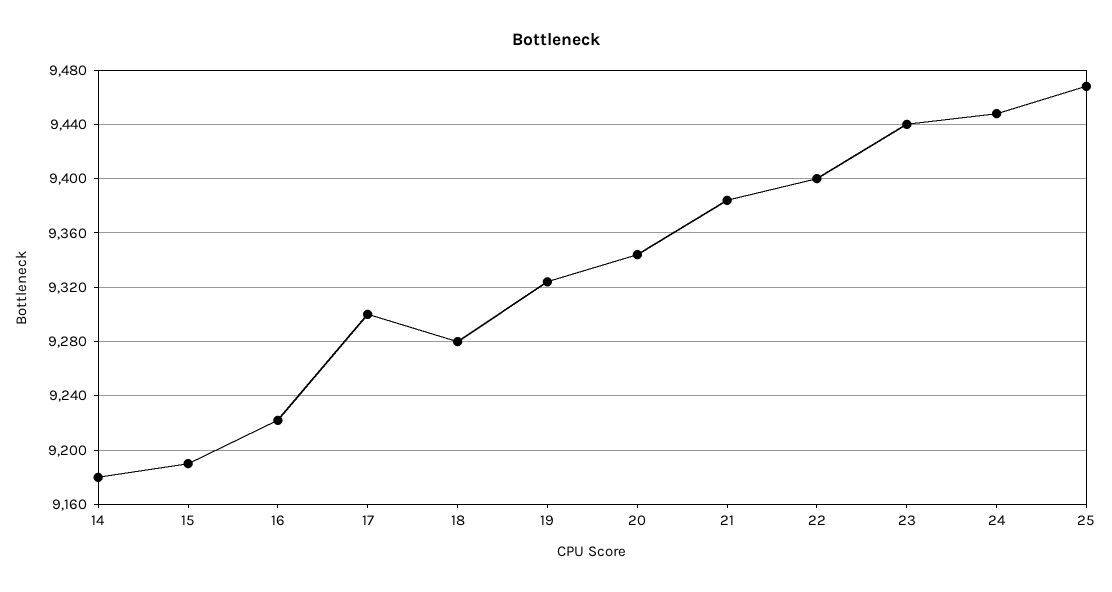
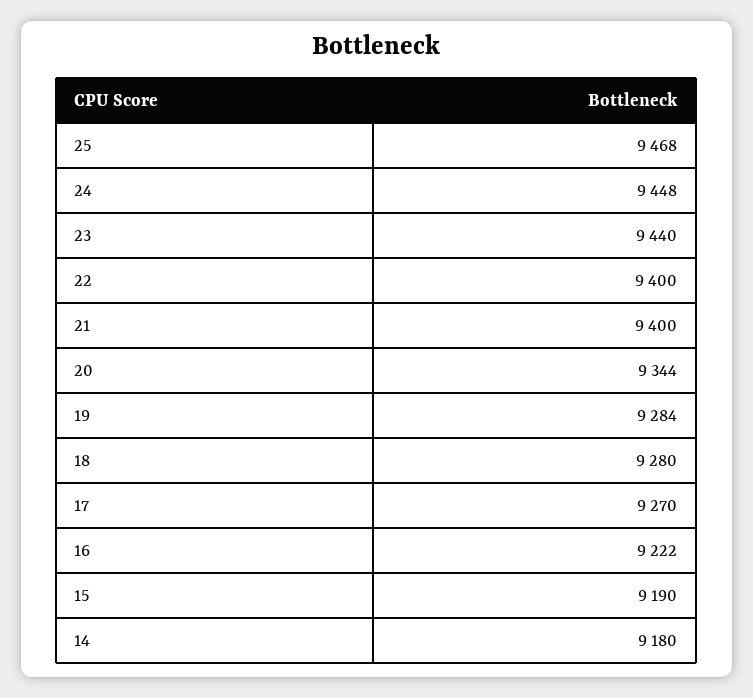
17: 9300 -> 9270
19: 9325 -> 9284
21: 9385 -> 9400

